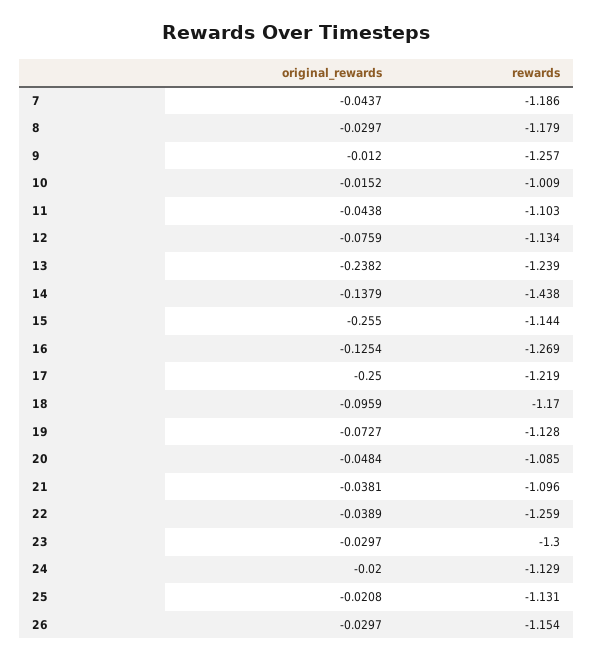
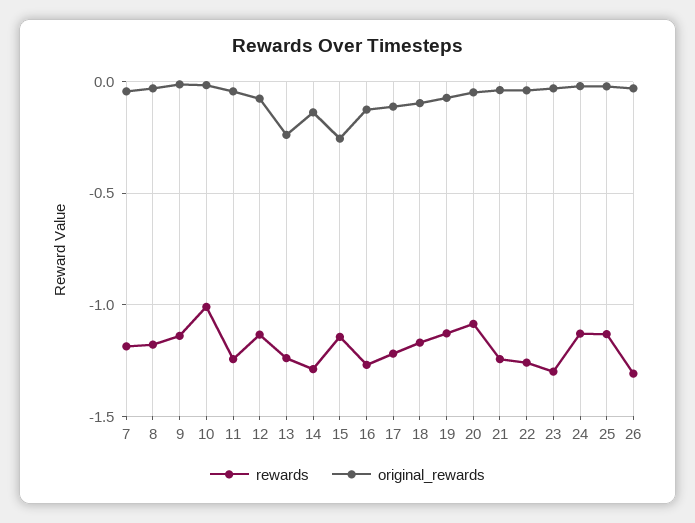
rewards, 9: -1.257 -> -1.15
rewards, 11: -1.103 -> -1.25
rewards, 14: -1.438 -> -1.3
original_rewards, 17: -0.25 -> -0.1
rewards, 21: -1.096 -> -1.25
rewards, 26: -1.154 -> -1.3

